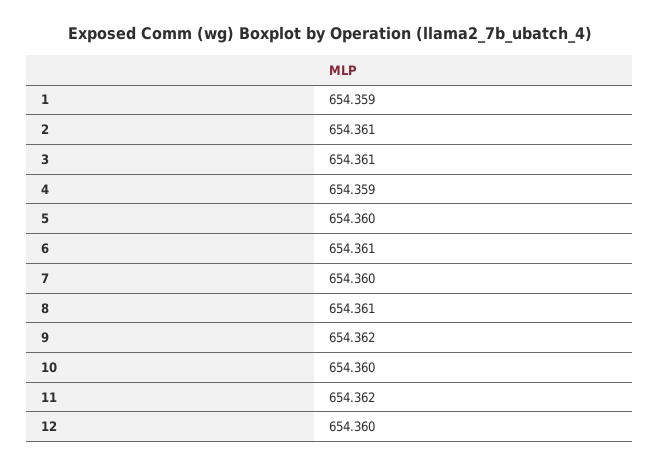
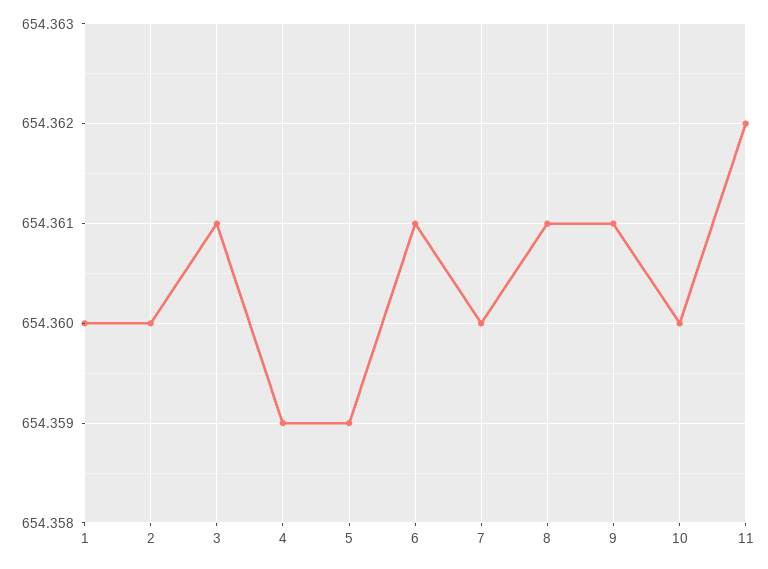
1: 654.359 -> 654.36
2: 654.361 -> 654.36
5: 654.36 -> 654.359
9: 654.362 -> 654.361
12: 654.36 -> none

